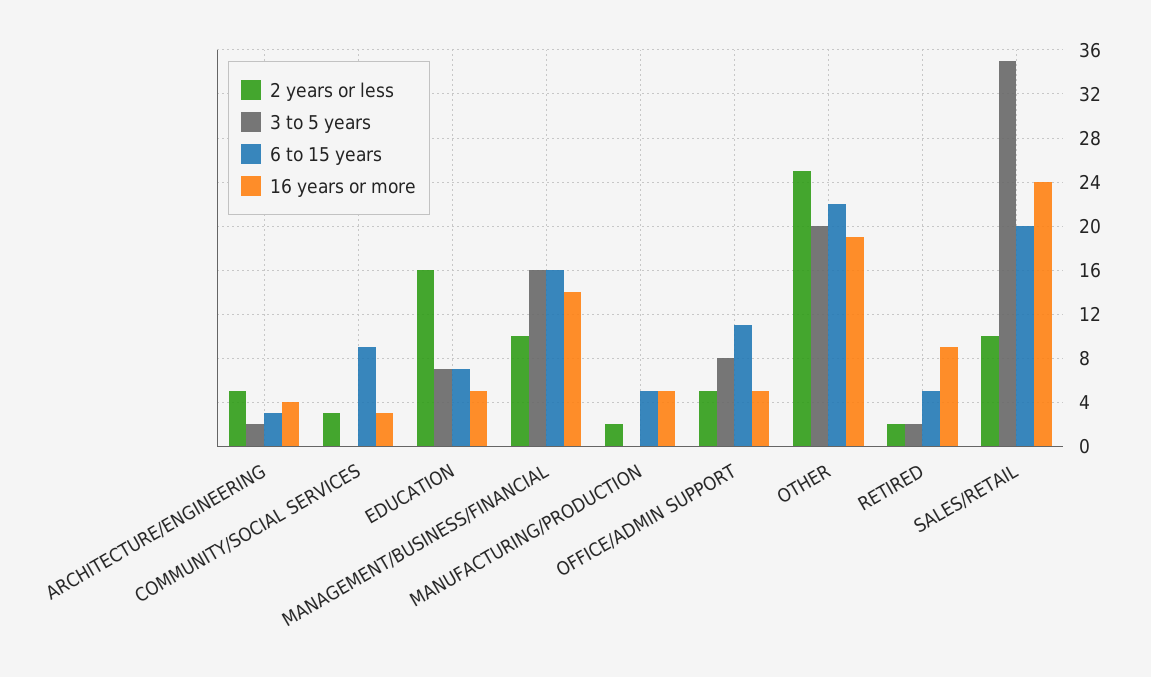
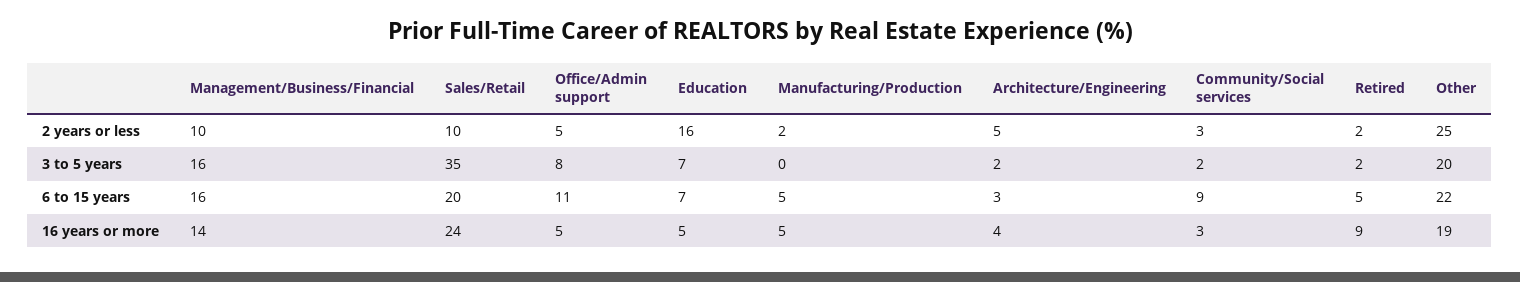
3 to 5 years, COMMUNITY/SOCIAL SERVICES: 0 -> 2

